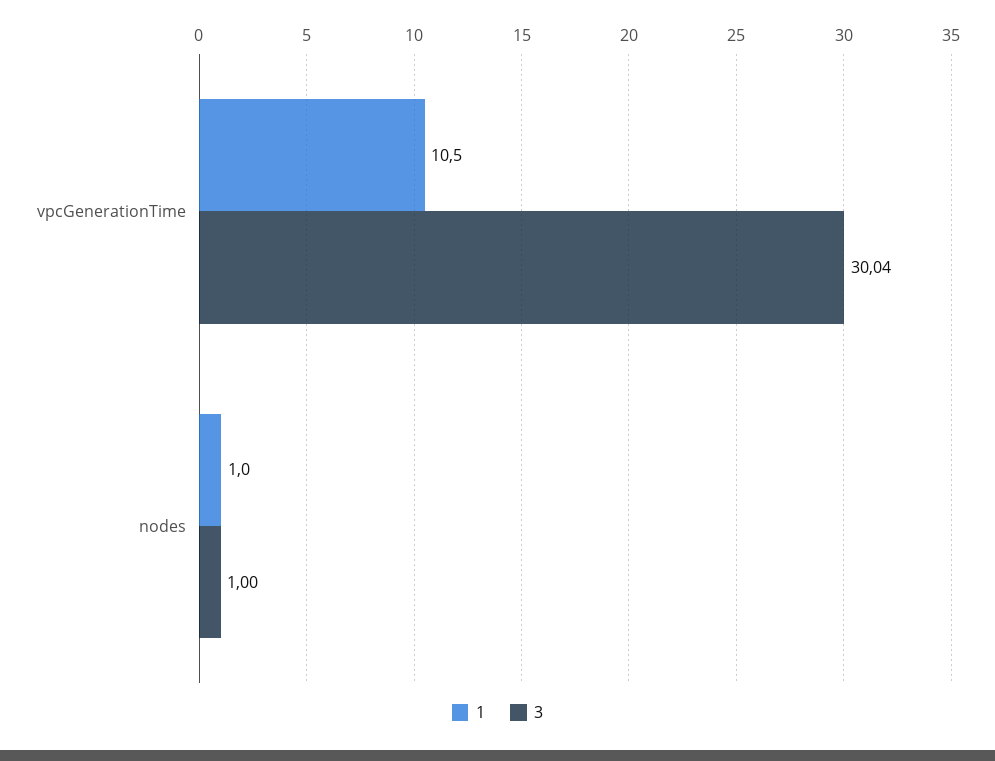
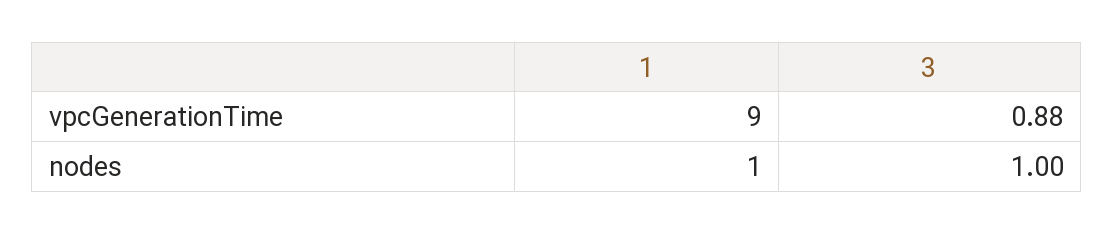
1, vpcGenerationTime: 10.5 -> 9
3, vpcGenerationTime: 30.04 -> 0.88

